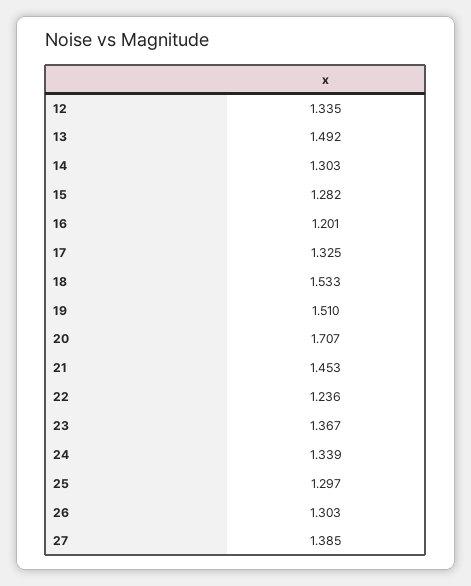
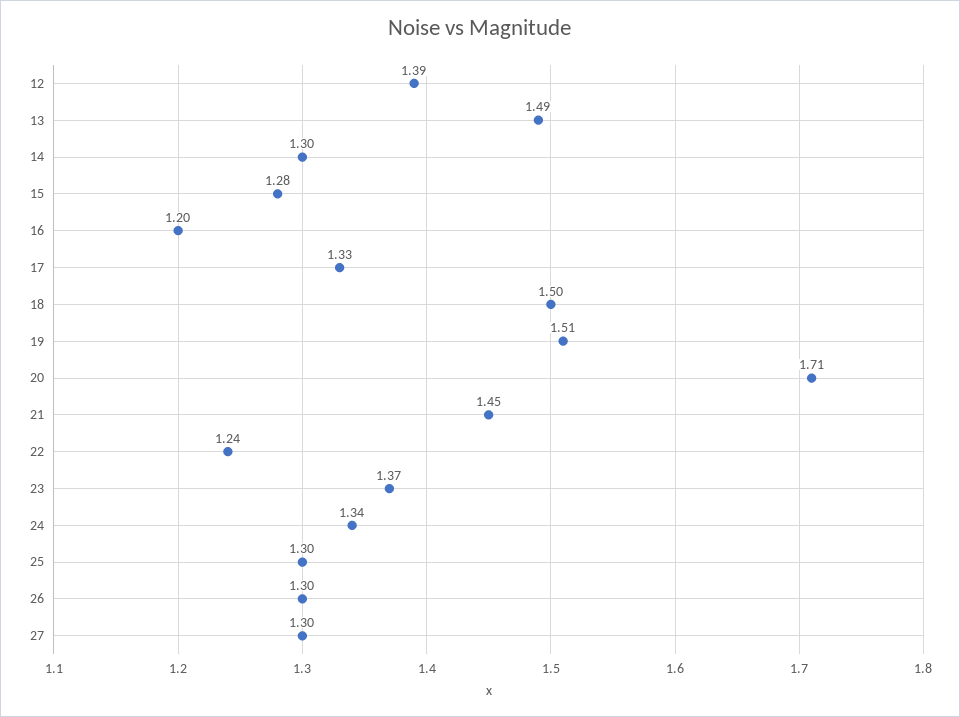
12: 1.335 -> 1.39
18: 1.533 -> 1.5
27: 1.385 -> 1.3

